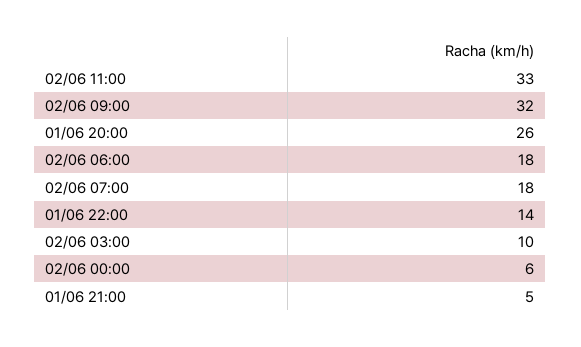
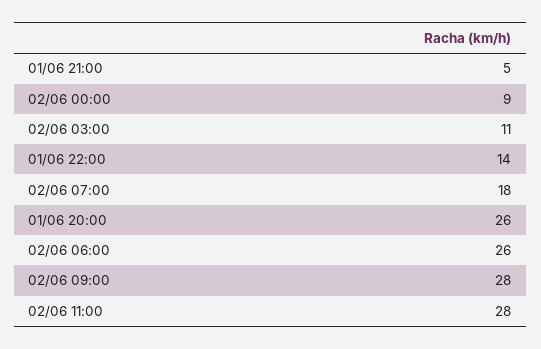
02/06 11:00: 33 -> 28
02/06 09:00: 32 -> 28
02/06 06:00: 18 -> 26
02/06 03:00: 10 -> 11
02/06 00:00: 6 -> 9

